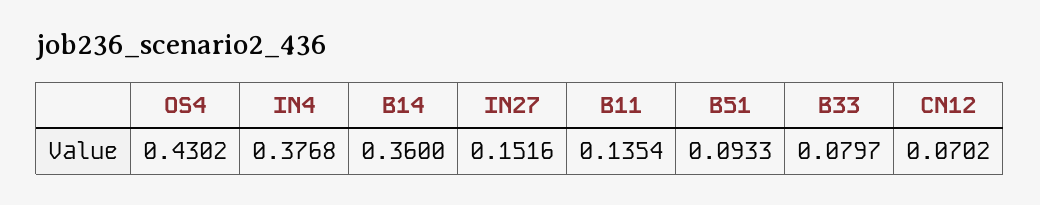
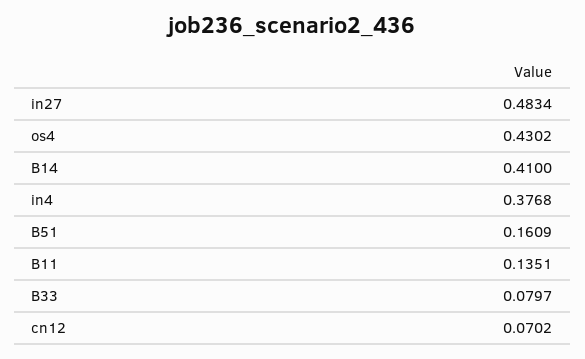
B14: 0.36 -> 0.41
IN27: 0.1516 -> 0.4834
B11: 0.1354 -> 0.1351
B51: 0.0933 -> 0.1609

